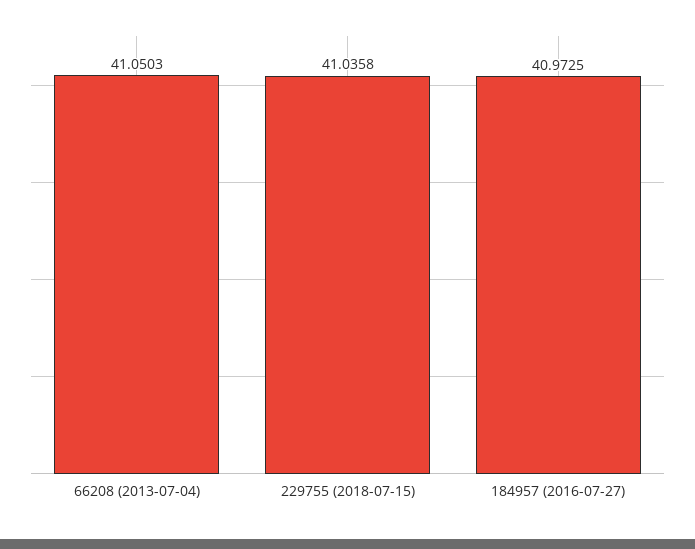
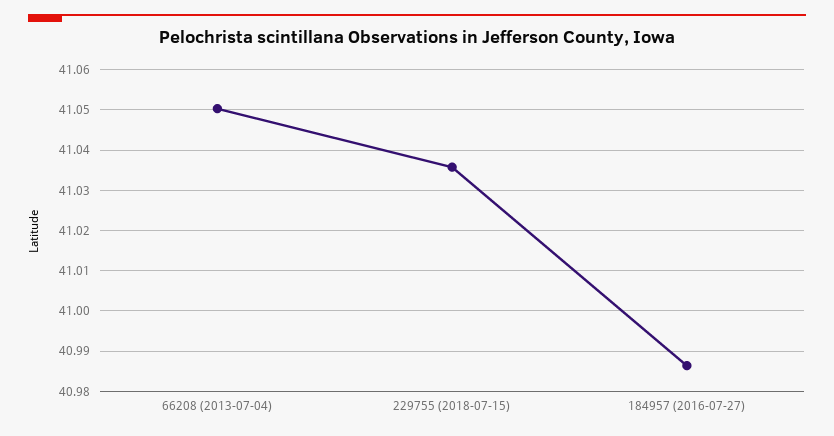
184957 (2016-07-27): 40.9725 -> 40.986

